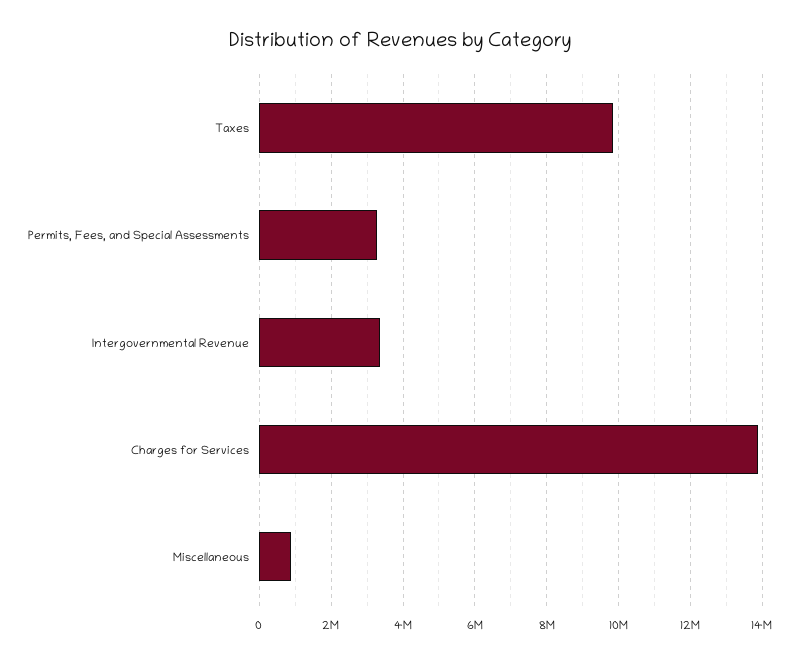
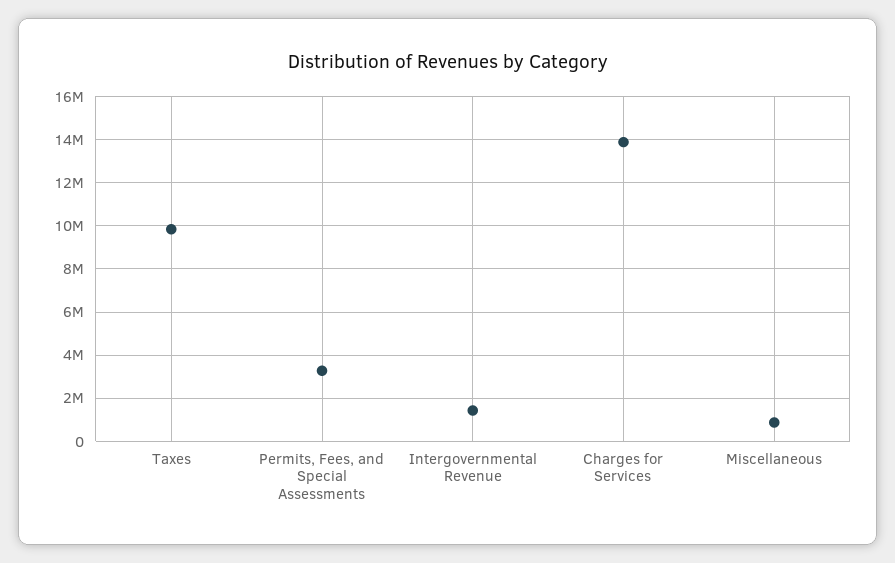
Intergovernmental Revenue: 3400000 -> 1500000

